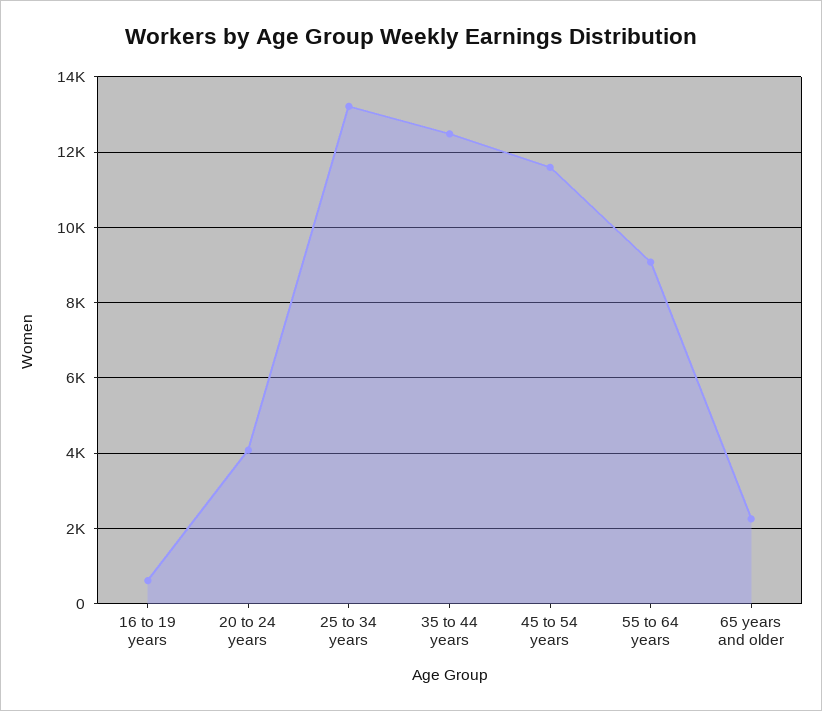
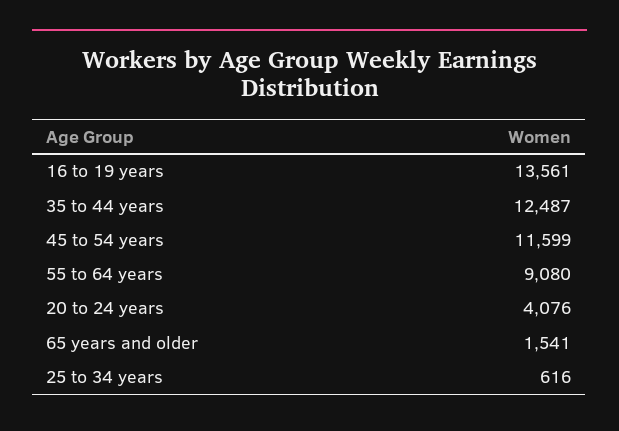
16 to 19 years: 600 -> 13561
25 to 34 years: 13200 -> 616
65 years and older: 2200 -> 1541

